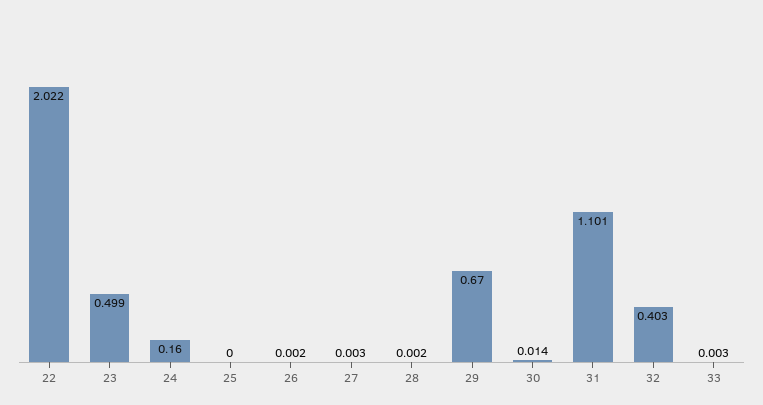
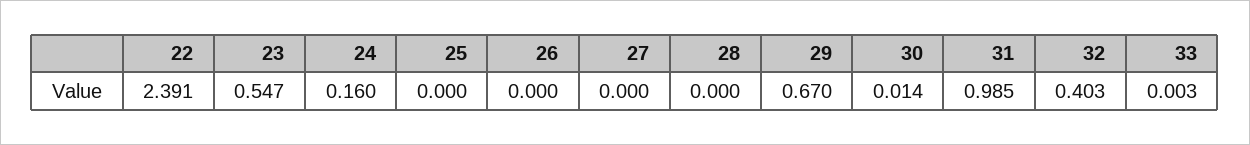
22: 2.022 -> 2.391
23: 0.499 -> 0.547
26: 0.002 -> 0
27: 0.003 -> 0
28: 0.002 -> 0
31: 1.101 -> 0.985

